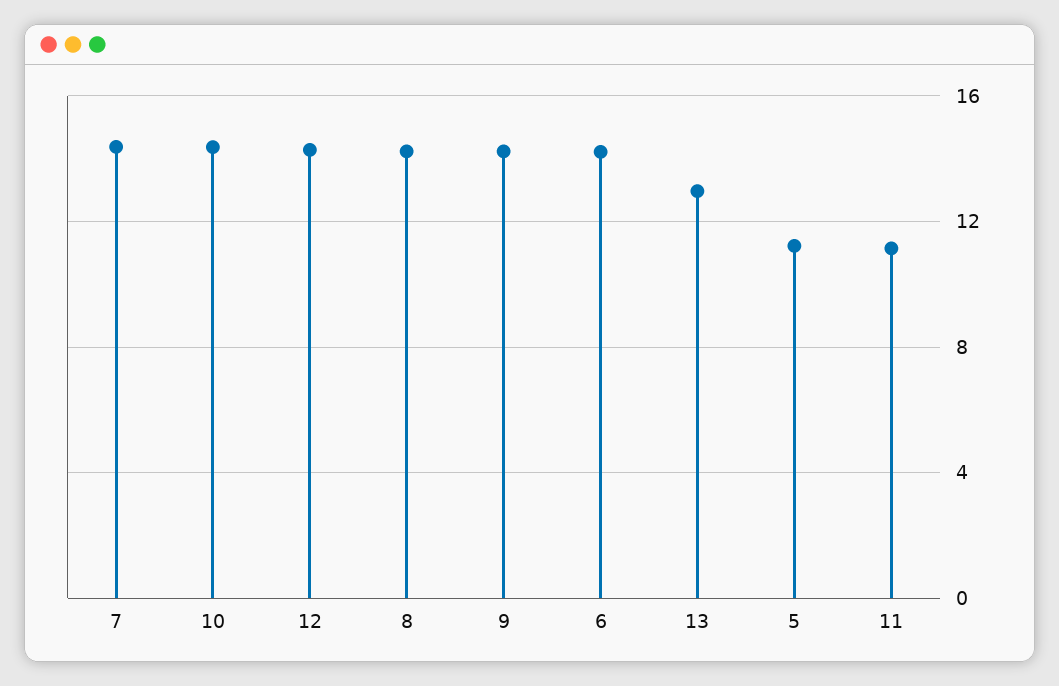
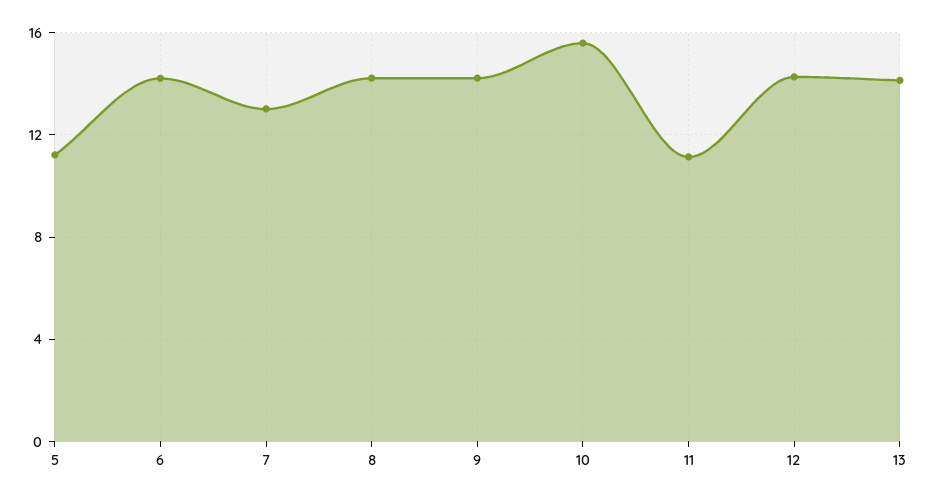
7: 14.5 -> 13
10: 14.5 -> 15.5
13: 13 -> 14

